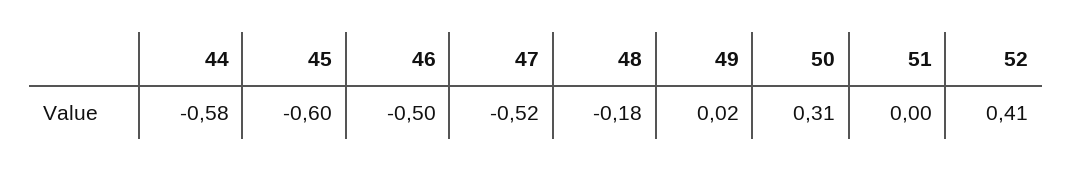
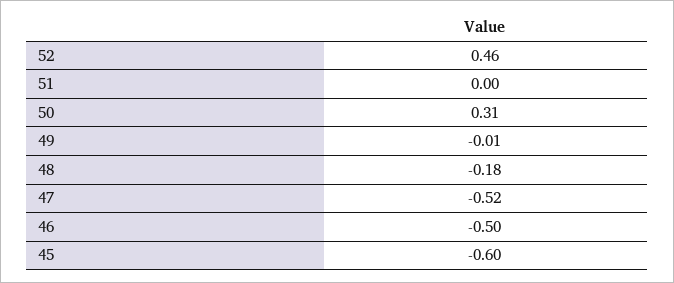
44: -0.58 -> none
49: 0.02 -> -0.01
52: 0.41 -> 0.46

